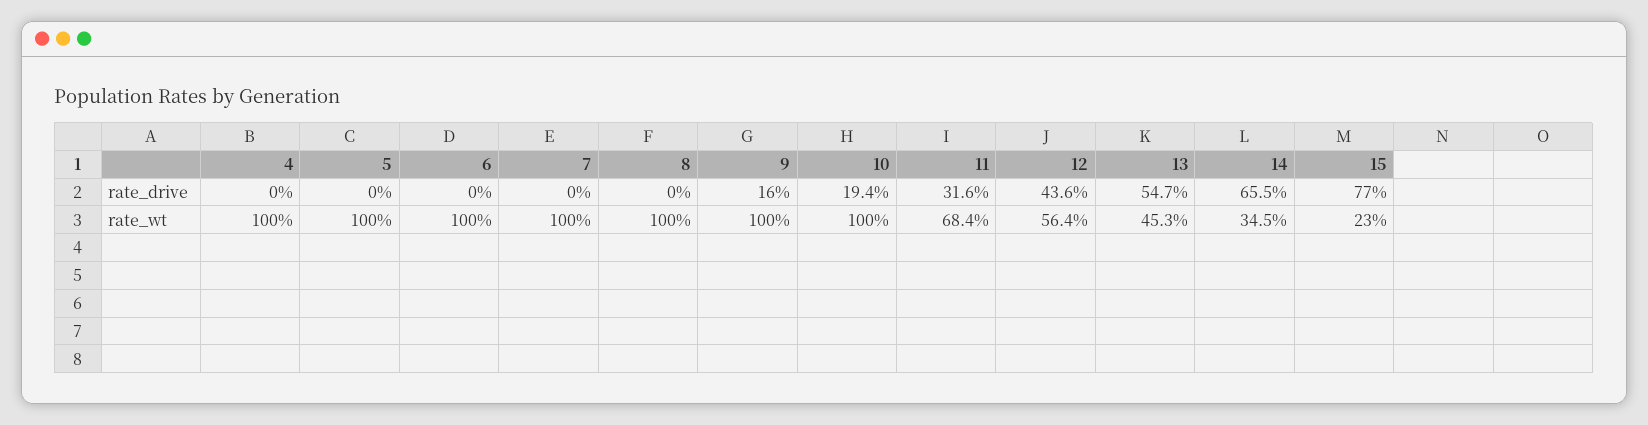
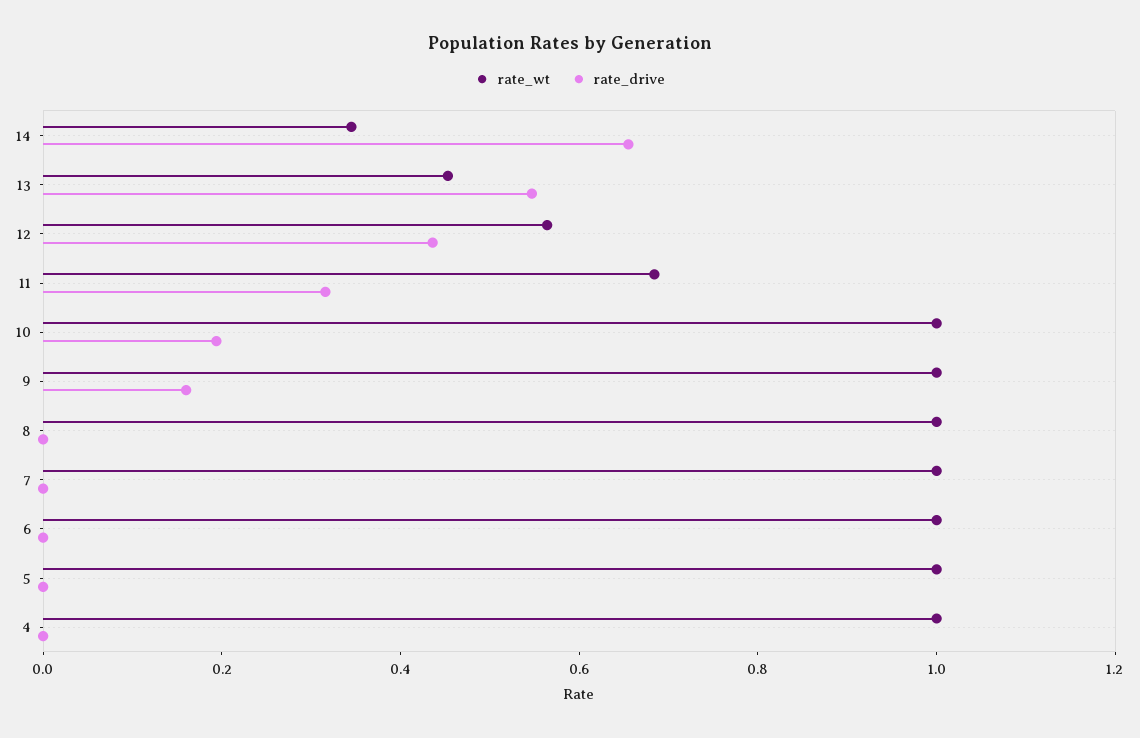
rate_drive, 15: 0.77 -> none
rate_wt, 15: 0.23 -> none

